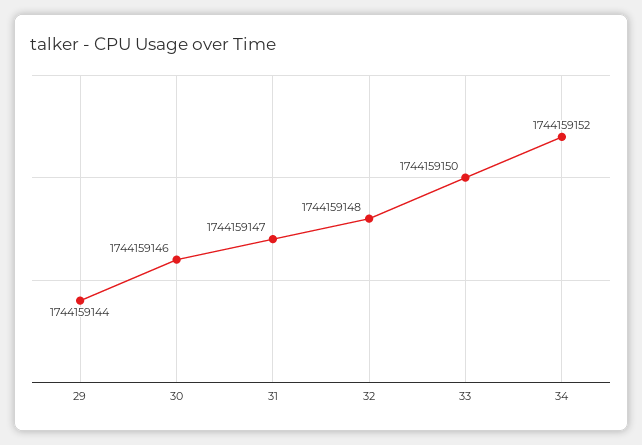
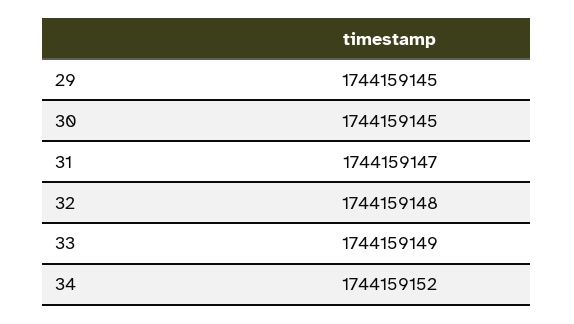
29: 1744159144 -> 1744159145
30: 1744159146 -> 1744159145
33: 1744159150 -> 1744159149

